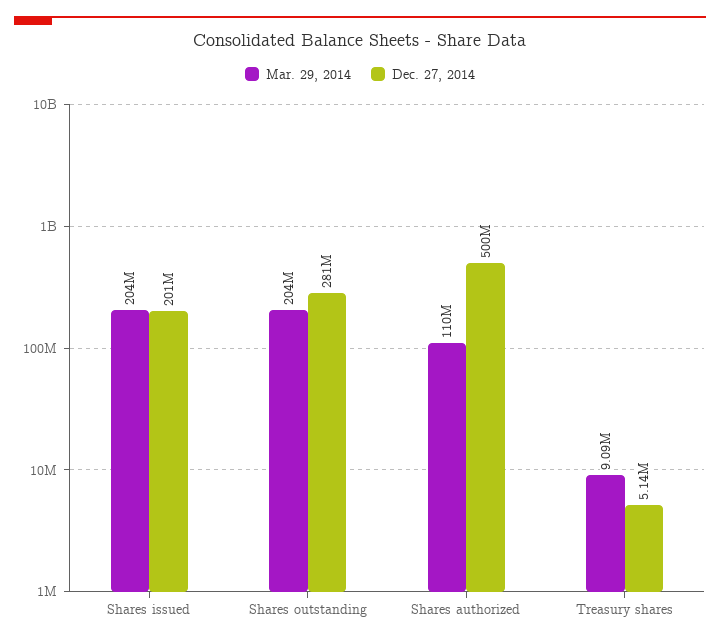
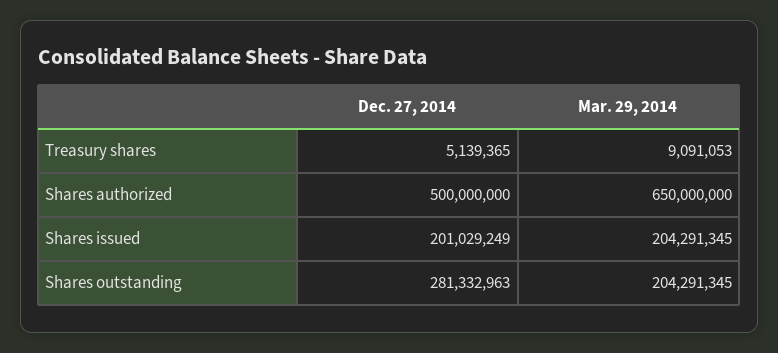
Mar. 29, 2014, Shares authorized: 110000000 -> 650000000

